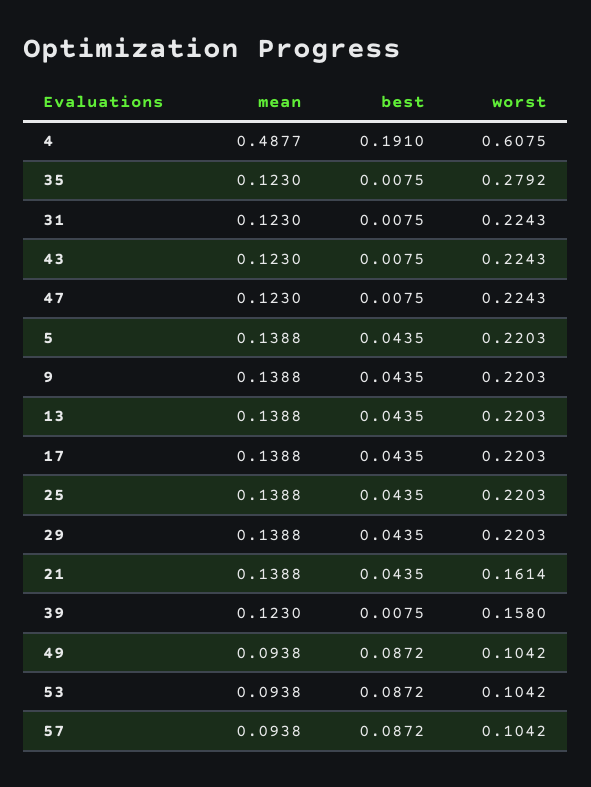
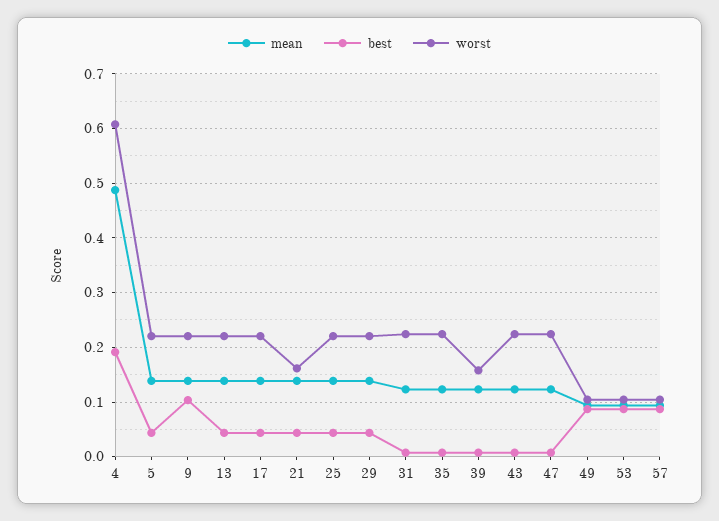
worst, 35: 0.2792 -> 0.22
best, 9: 0.0435 -> 0.1

